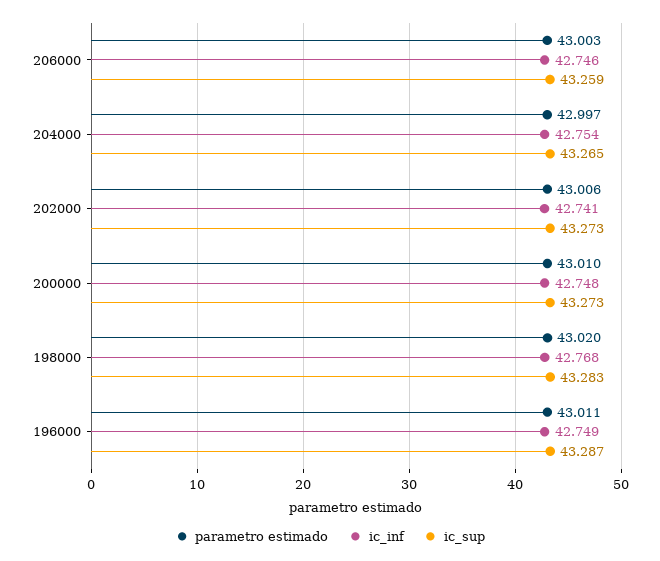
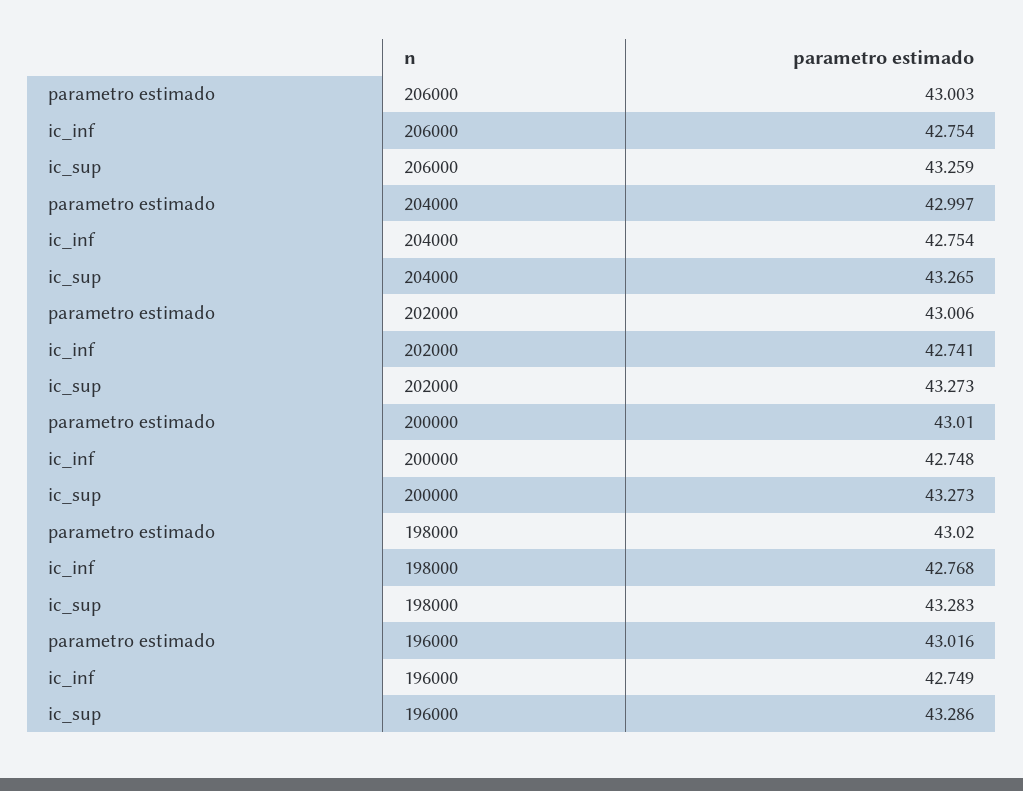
ic_inf, 206000: 42.746 -> 42.754
parametro estimado, 196000: 43.011 -> 43.016
ic_sup, 196000: 43.287 -> 43.286

